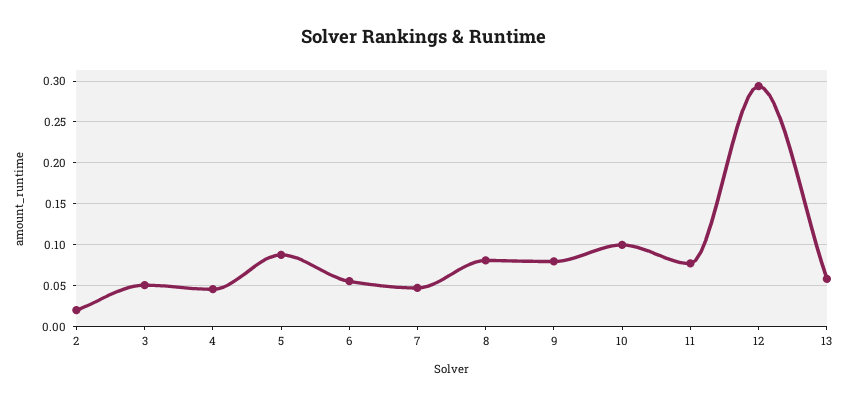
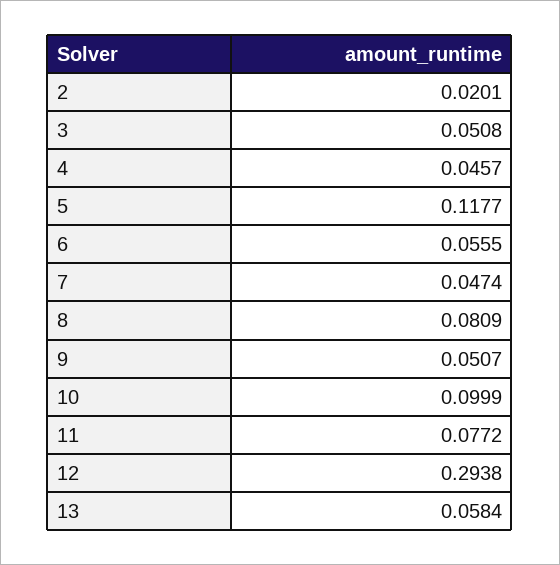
5: 0.09 -> 0.1177
9: 0.08 -> 0.0507

